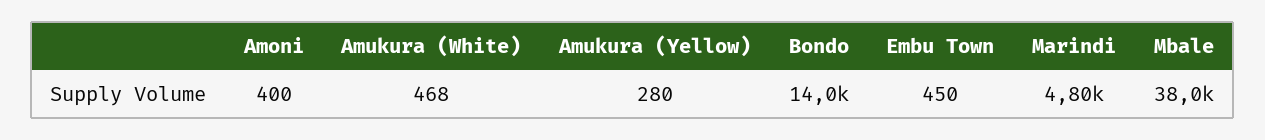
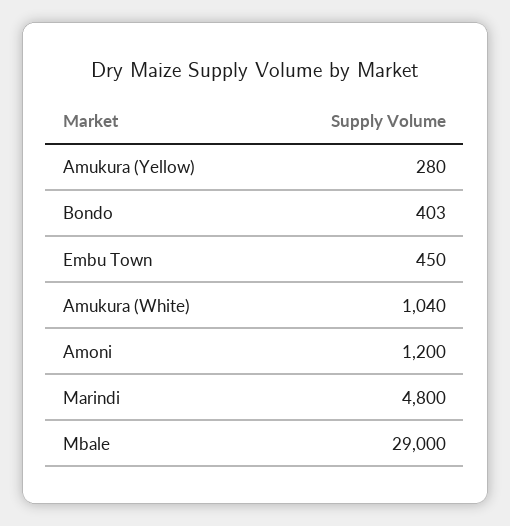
Amoni: 400 -> 1200
Amukura (White): 468 -> 1040
Bondo: 14000 -> 403
Mbale: 38000 -> 29000

